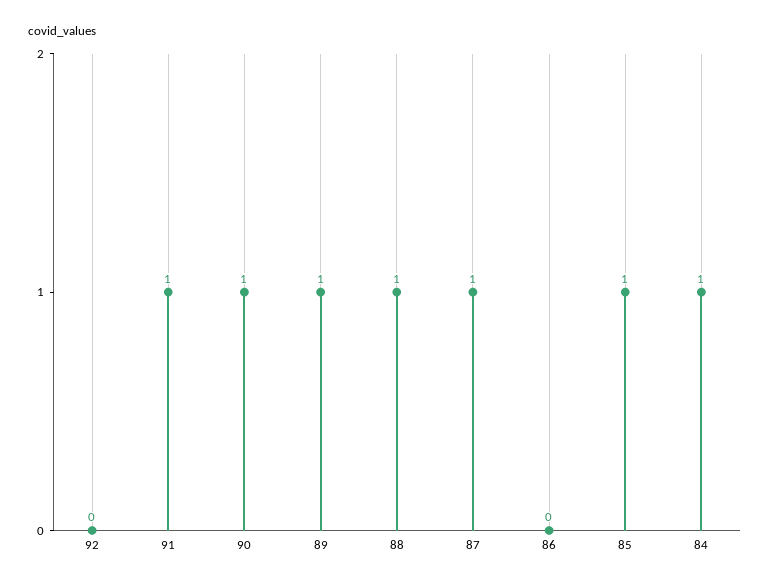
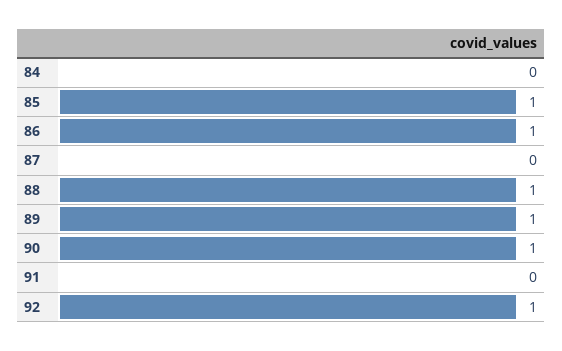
92: 0 -> 1
91: 1 -> 0
87: 1 -> 0
86: 0 -> 1
84: 1 -> 0

